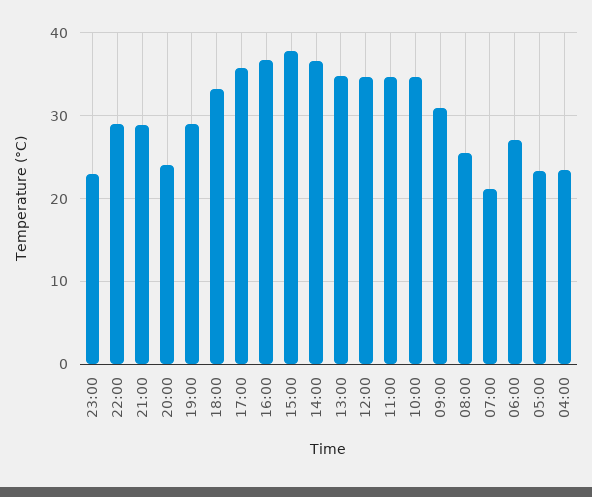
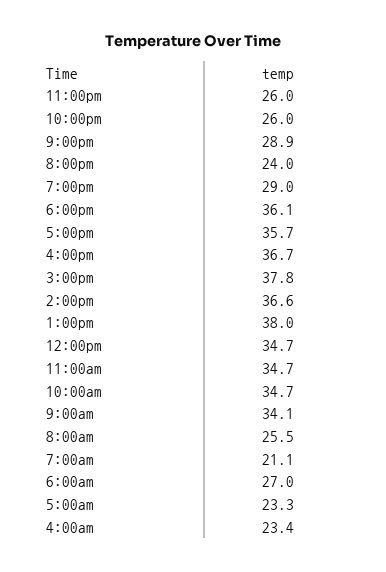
23:00: 23 -> 26
22:00: 29 -> 26
18:00: 33 -> 36.1
13:00: 35 -> 38
09:00: 31 -> 34.1

